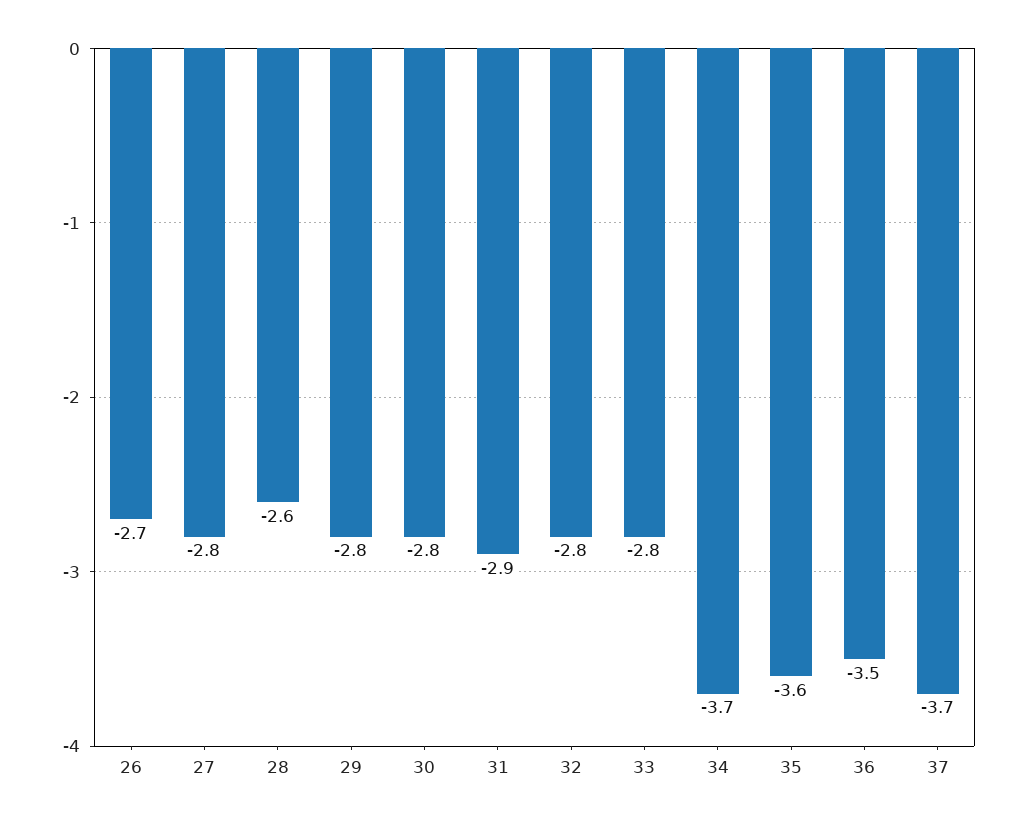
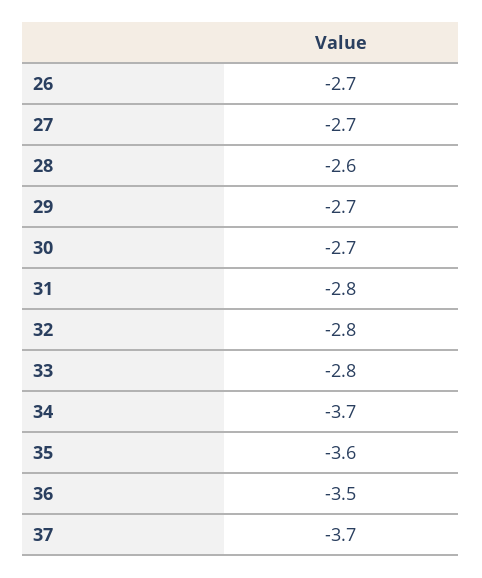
27: -2.8 -> -2.7
29: -2.8 -> -2.7
30: -2.8 -> -2.7
31: -2.9 -> -2.8

